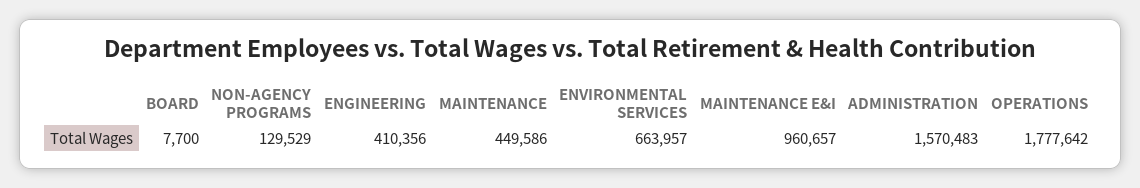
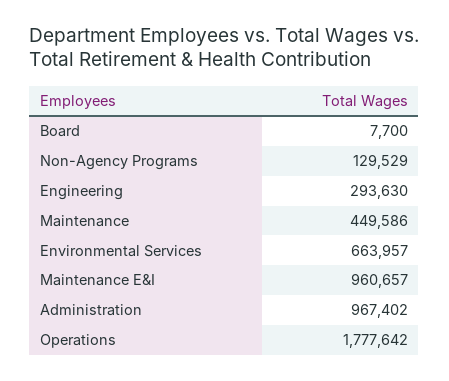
ENGINEERING: 410356 -> 293630
ADMINISTRATION: 1570483 -> 967402

